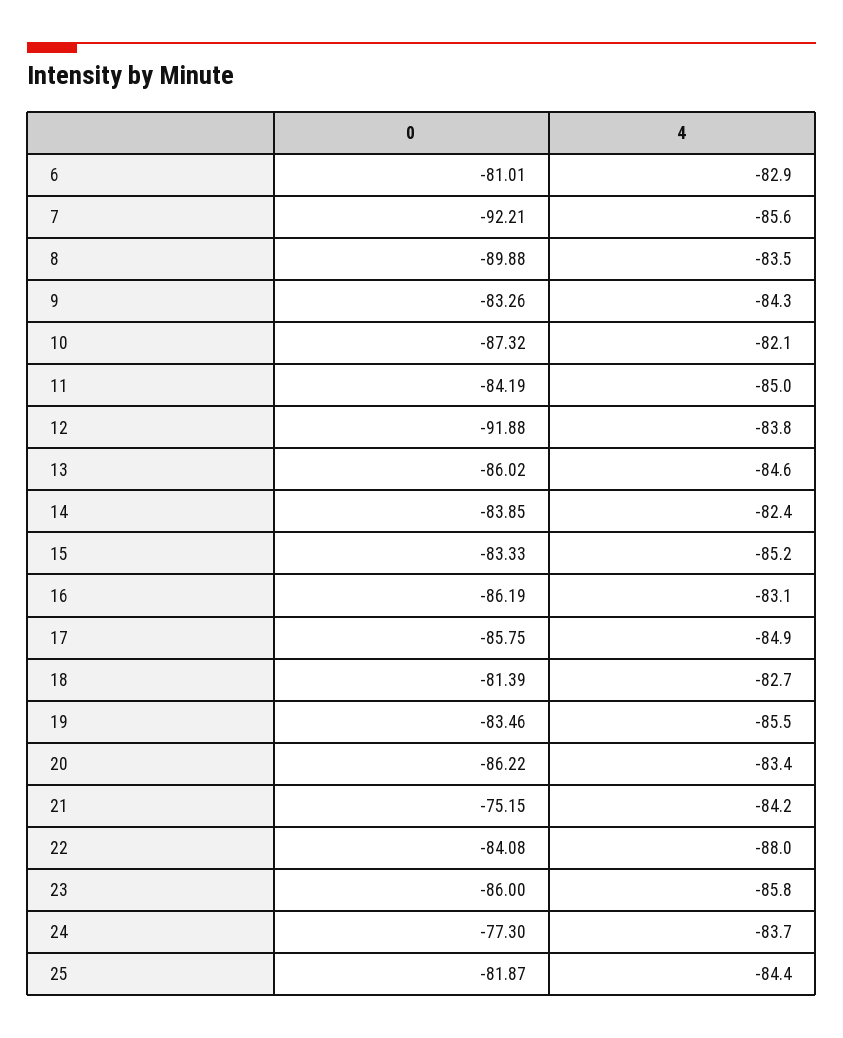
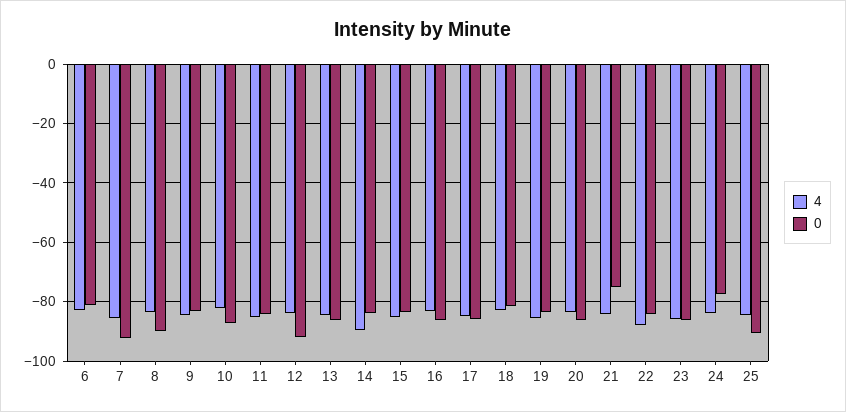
4, 14: -82.4 -> -90
0, 25: -81.87 -> -90

